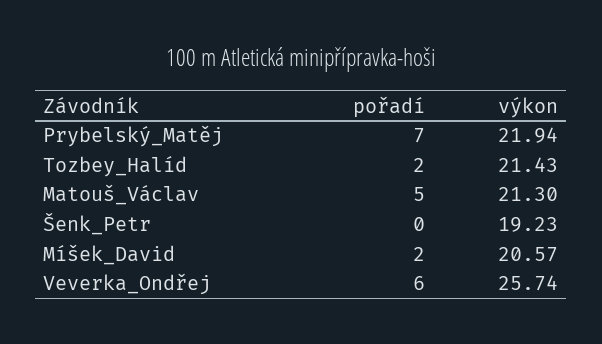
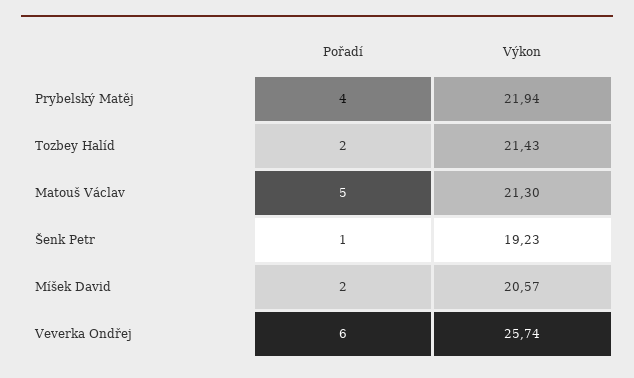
pořadí, Prybelský_Matěj: 7 -> 4
pořadí, Šenk_Petr: 0 -> 1

